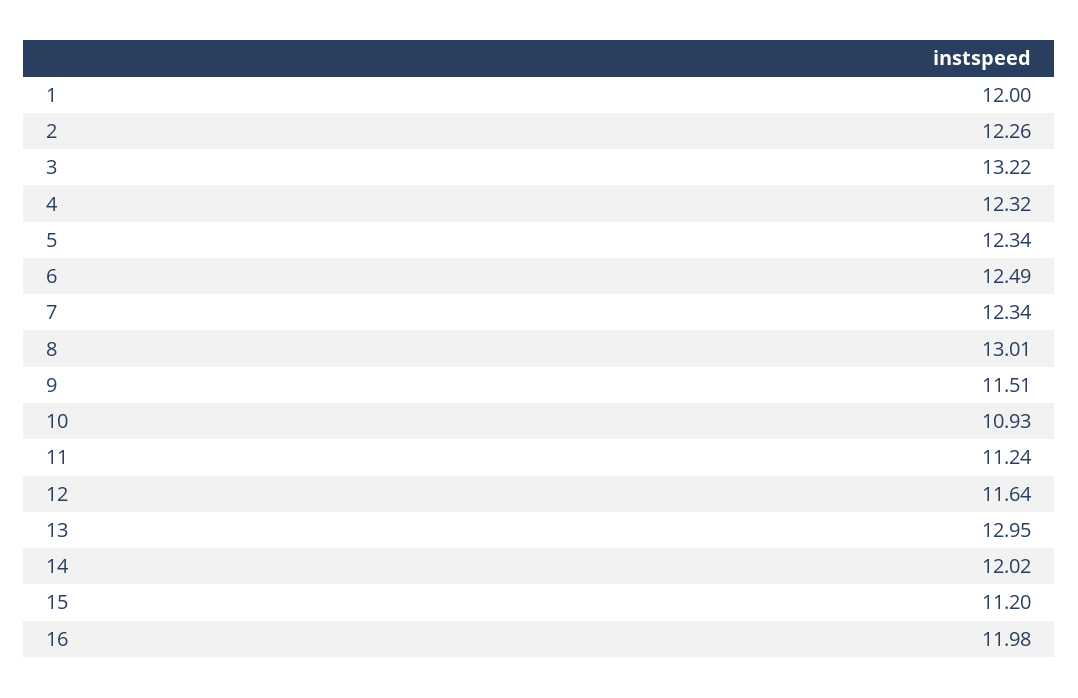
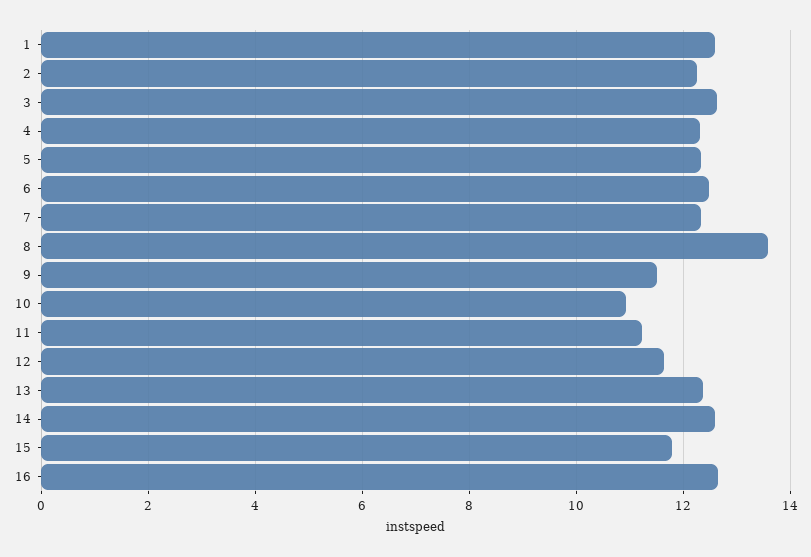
1: 12 -> 12.6
3: 13.22 -> 12.6
8: 13.01 -> 13.6
13: 12.95 -> 12.4
14: 12.02 -> 12.6
15: 11.2 -> 11.8
16: 11.98 -> 12.6

